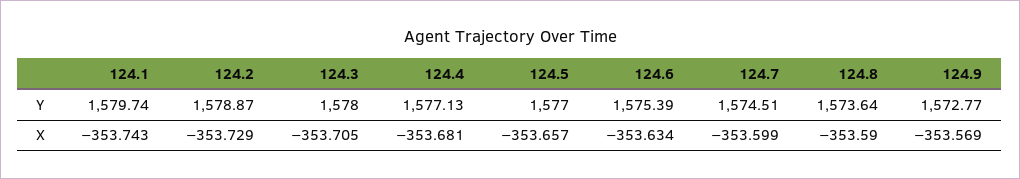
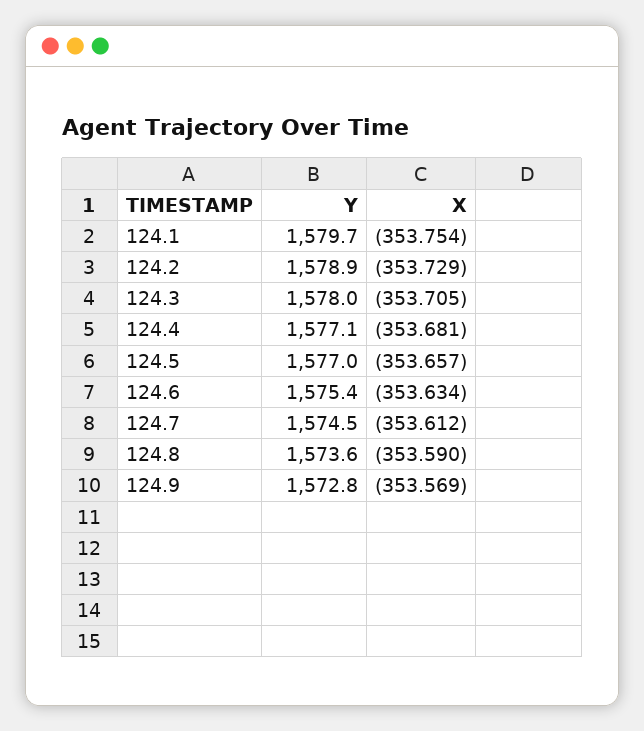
124.1, X: -353.743 -> -353.754
124.7, X: -353.599 -> -353.612

